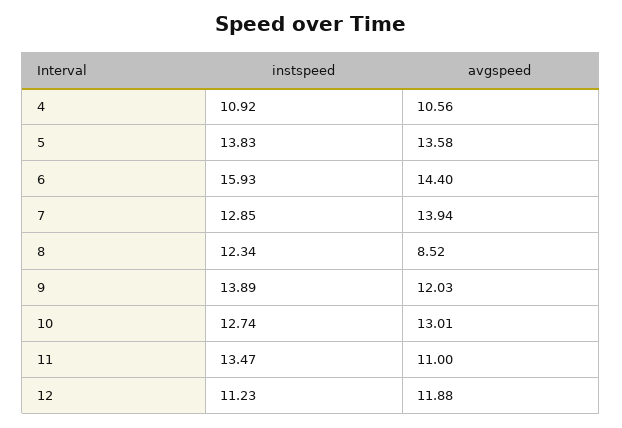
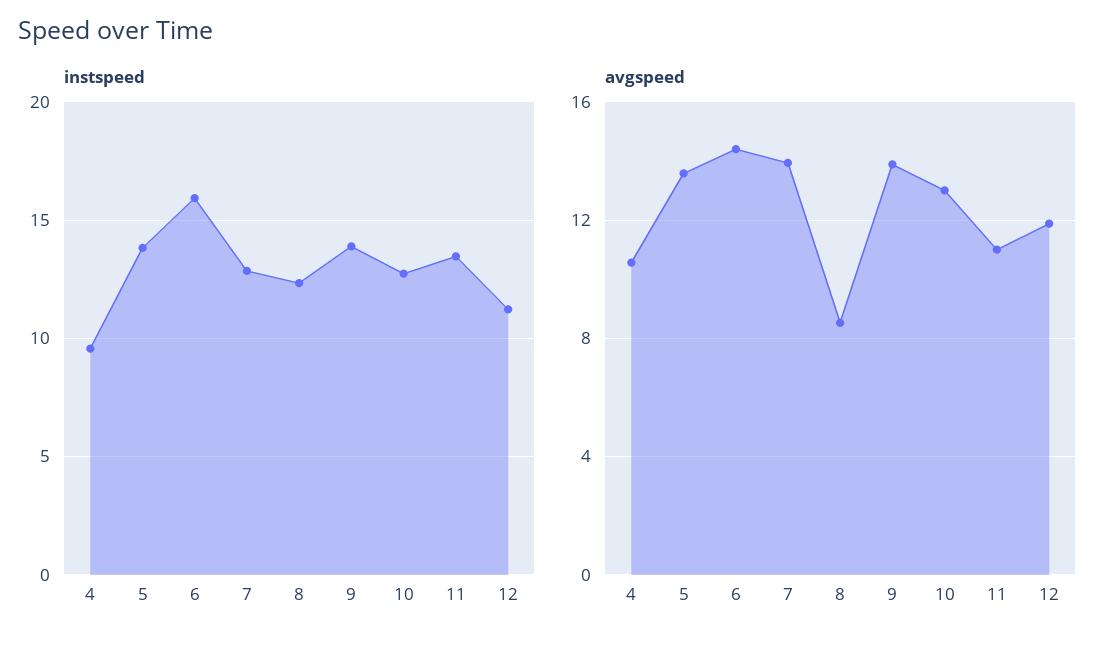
instspeed, 4: 10.92 -> 9.5
avgspeed, 9: 12.03 -> 14

